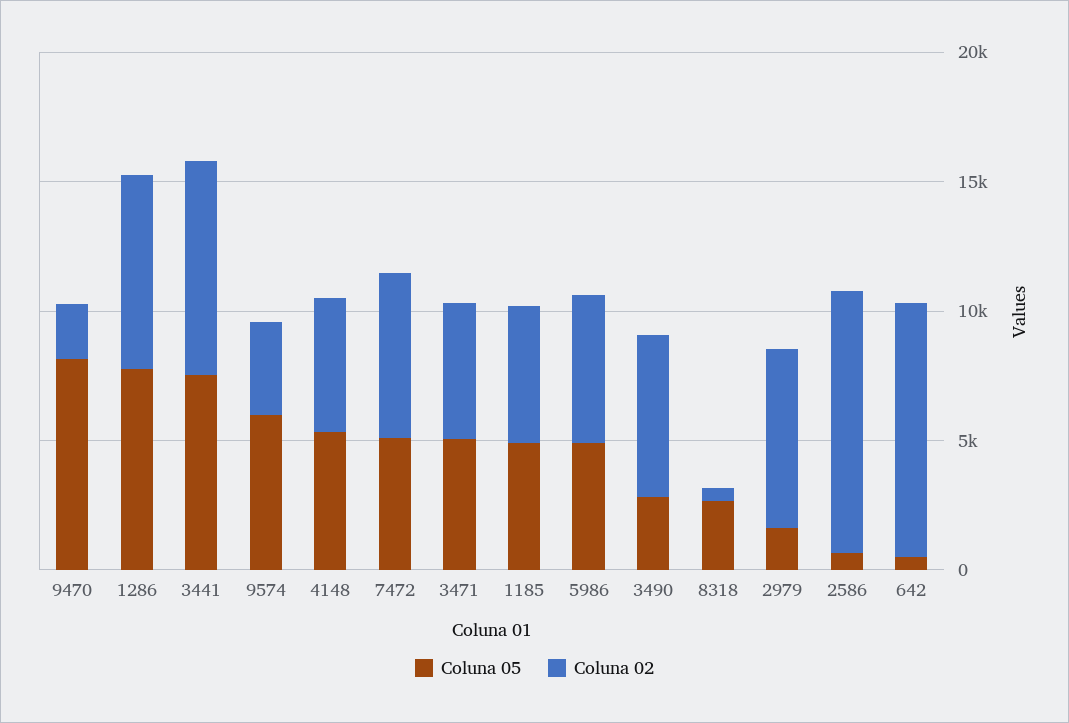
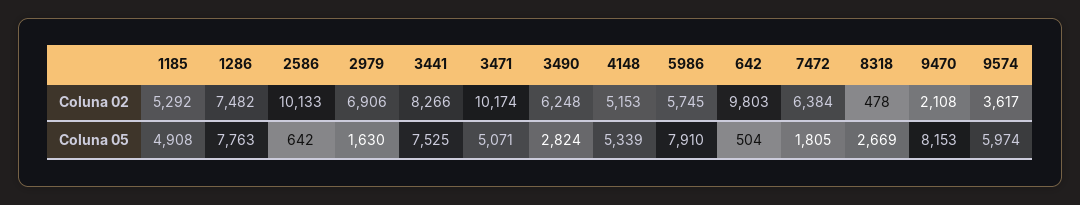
Coluna 05, 7472: 5000 -> 1805
Coluna 02, 3471: 5000 -> 10174
Coluna 05, 5986: 5000 -> 7910

